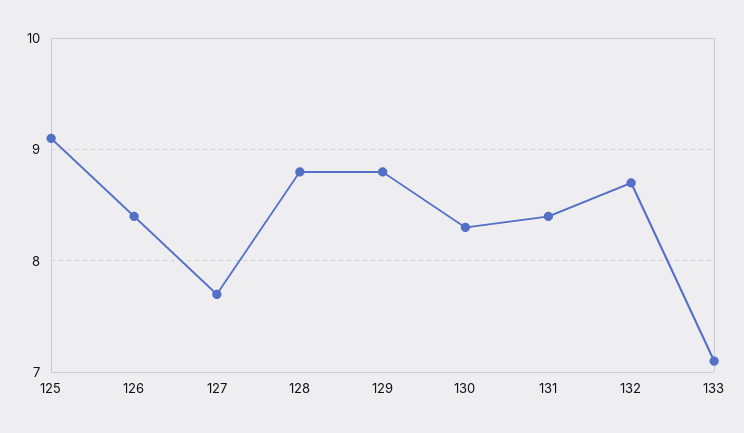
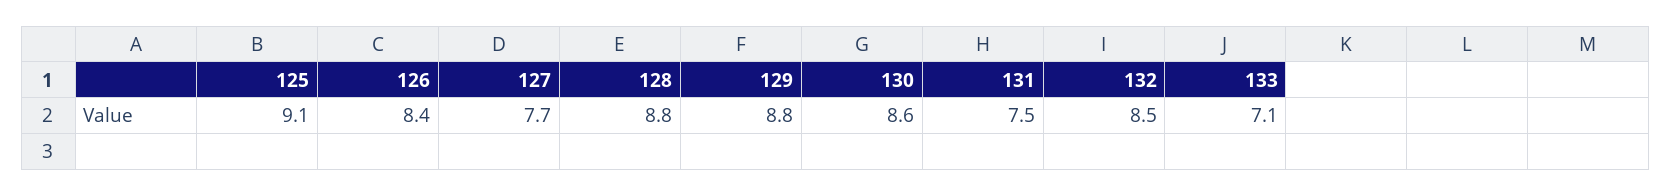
130: 8.3 -> 8.6
131: 8.4 -> 7.5
132: 8.7 -> 8.5

